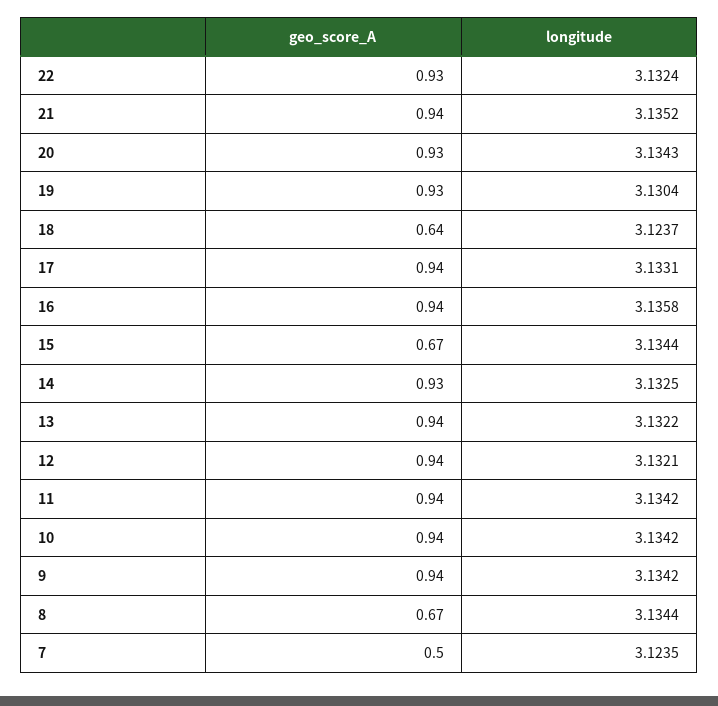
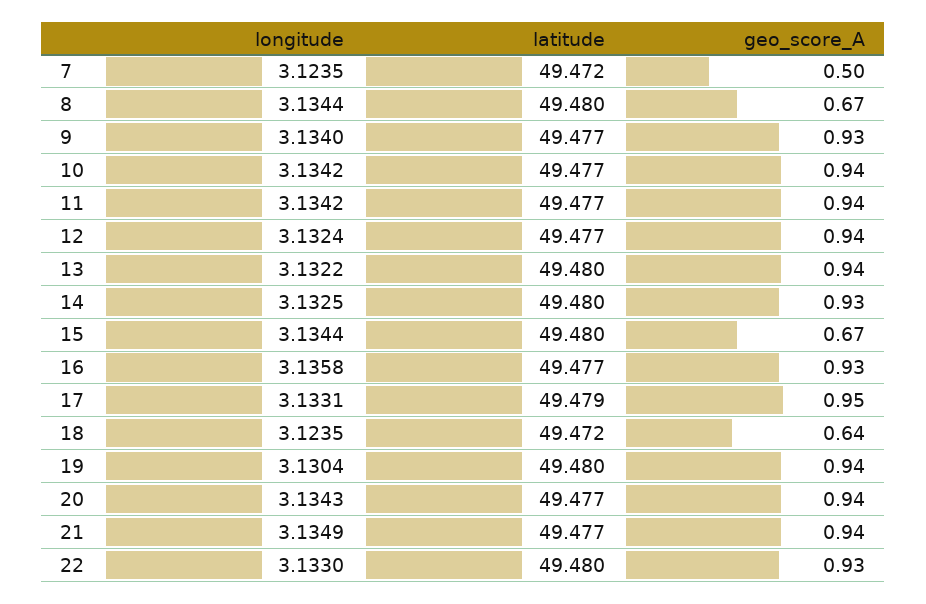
longitude, 22: 3.1324 -> 3.133
longitude, 21: 3.1352 -> 3.1349
geo_score_A, 20: 0.93 -> 0.94
geo_score_A, 19: 0.93 -> 0.94
longitude, 18: 3.1237 -> 3.1235
geo_score_A, 17: 0.94 -> 0.95
geo_score_A, 16: 0.94 -> 0.93
longitude, 12: 3.1321 -> 3.1324
geo_score_A, 9: 0.94 -> 0.93
longitude, 9: 3.1342 -> 3.134
latitude, 7: none -> 49.472
latitude, 8: none -> 49.48
latitude, 9: none -> 49.477
latitude, 10: none -> 49.477
latitude, 11: none -> 49.477
latitude, 12: none -> 49.477
latitude, 13: none -> 49.48
latitude, 14: none -> 49.48
latitude, 15: none -> 49.48
latitude, 16: none -> 49.477
latitude, 17: none -> 49.479
latitude, 18: none -> 49.472
latitude, 19: none -> 49.48
latitude, 20: none -> 49.477
latitude, 21: none -> 49.477
latitude, 22: none -> 49.48

